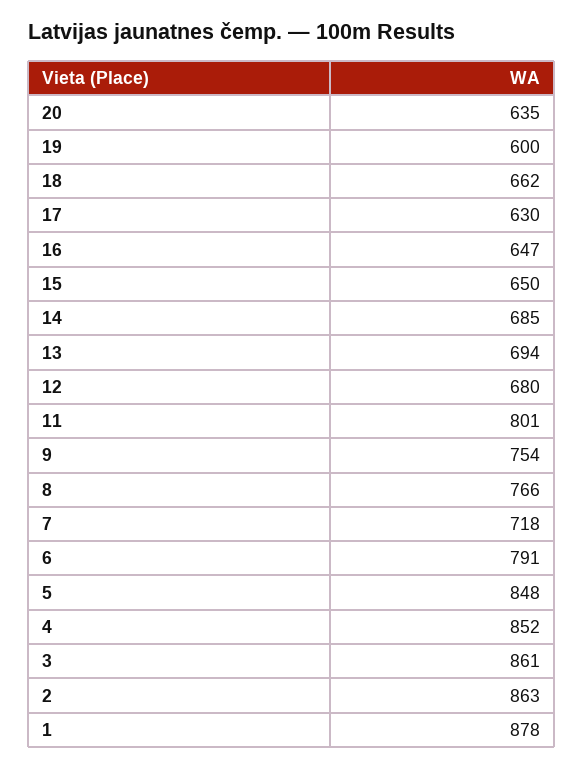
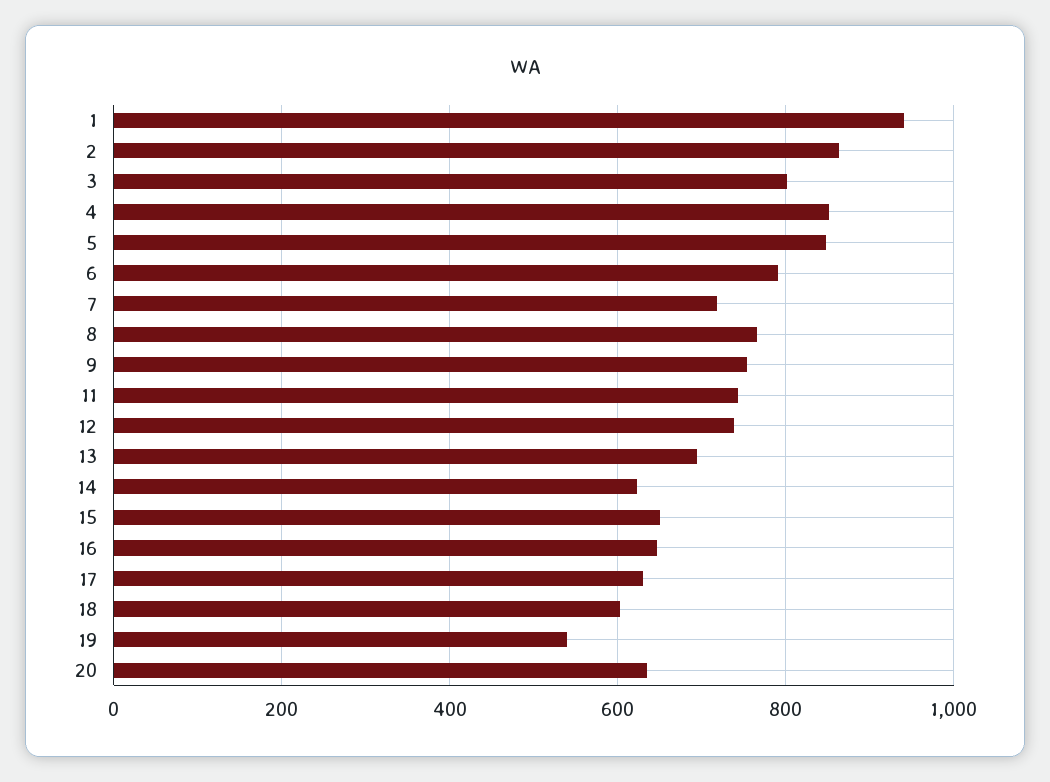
19: 600 -> 540
18: 662 -> 600
14: 685 -> 620
12: 680 -> 740
11: 801 -> 740
3: 861 -> 800
1: 878 -> 940

